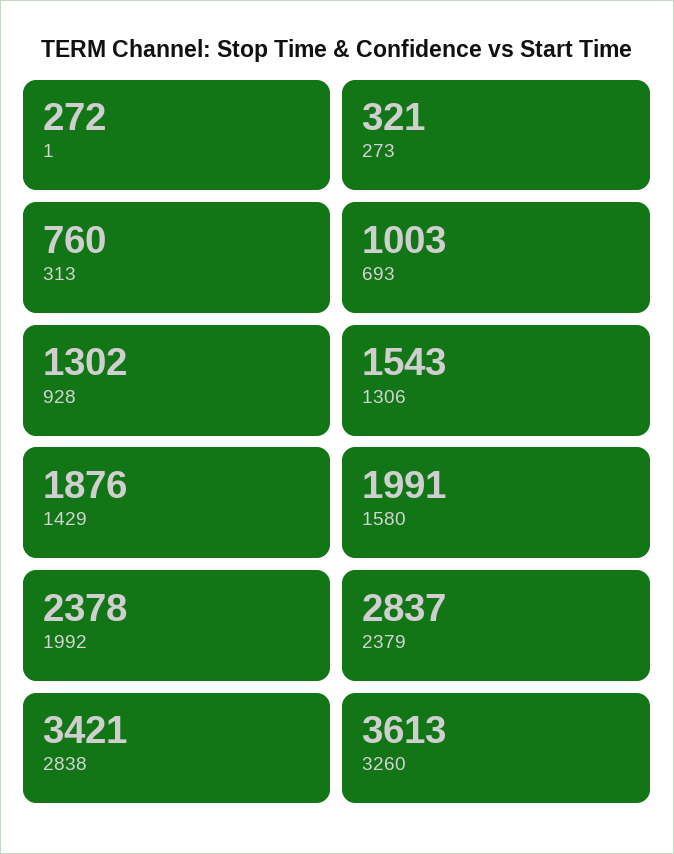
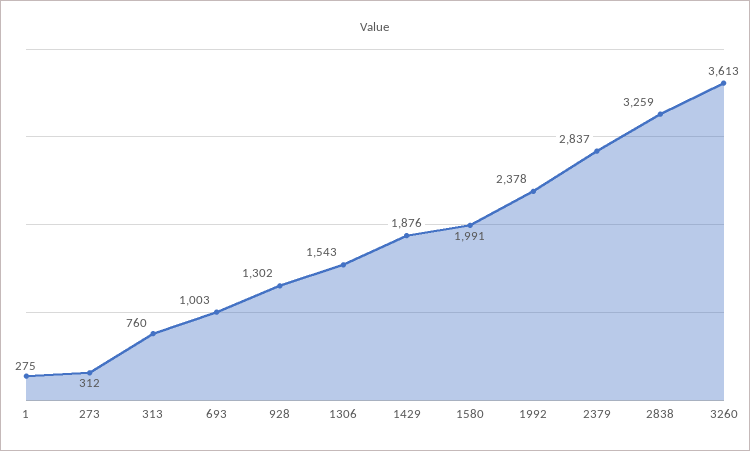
1: 272 -> 275
273: 321 -> 312
2838: 3421 -> 3259

